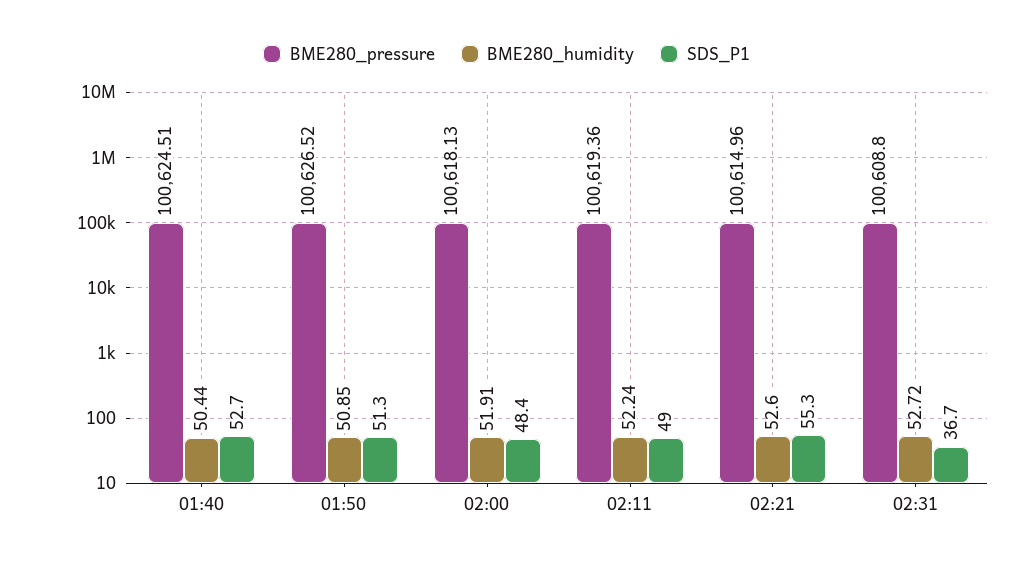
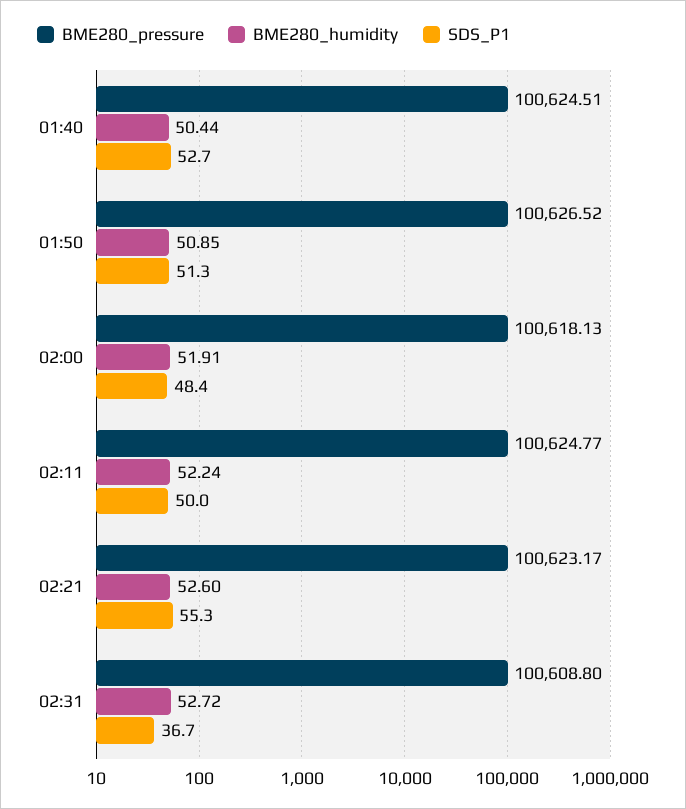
BME280_pressure, 02:11: 100619.36 -> 100624.77
SDS_P1, 02:11: 49 -> 50
BME280_pressure, 02:21: 100614.96 -> 100623.17

